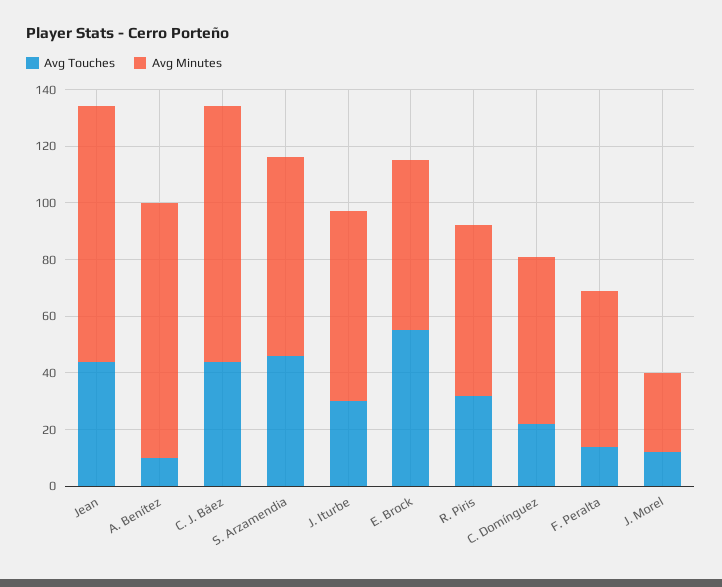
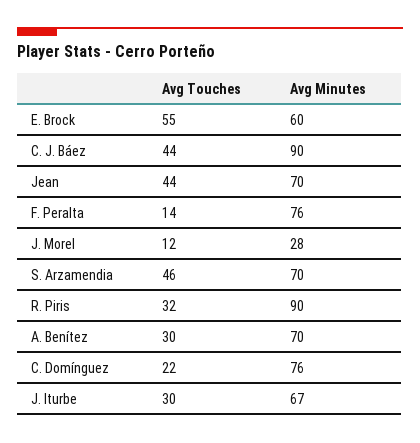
Avg Minutes, Jean: 90 -> 70
Avg Touches, A. Benítez: 10 -> 30
Avg Minutes, A. Benítez: 90 -> 70
Avg Minutes, R. Piris: 60 -> 90
Avg Minutes, C. Domínguez: 60 -> 76
Avg Minutes, F. Peralta: 55 -> 76

